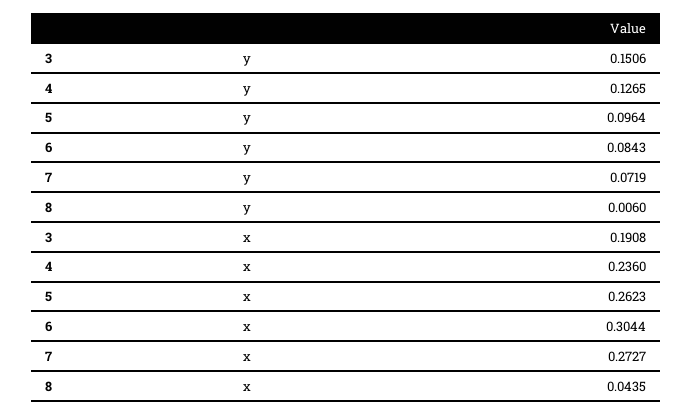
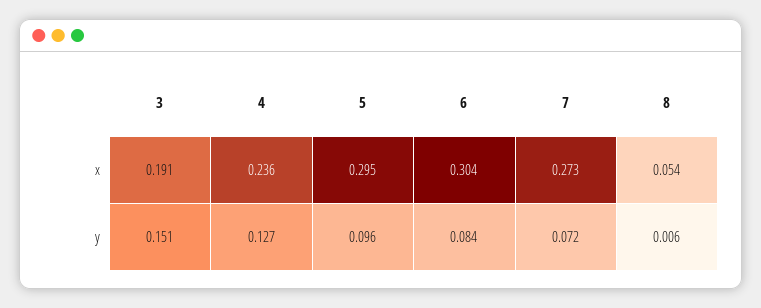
5, x: 0.2623 -> 0.295
8, x: 0.0435 -> 0.054

